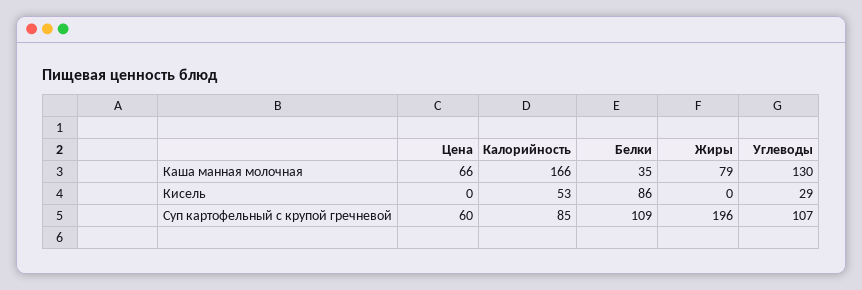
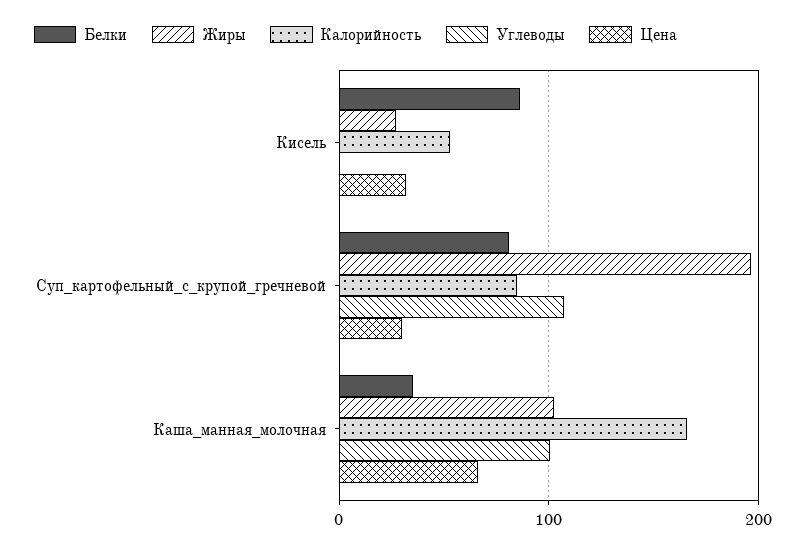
Жиры, Каша манная молочная: 79 -> 100
Углеводы, Каша манная молочная: 130 -> 100
Цена, Кисель: 0 -> 30
Жиры, Кисель: 0 -> 30
Углеводы, Кисель: 29 -> 0
Цена, Суп картофельный с крупой гречневой: 60 -> 30
Белки, Суп картофельный с крупой гречневой: 109 -> 80

